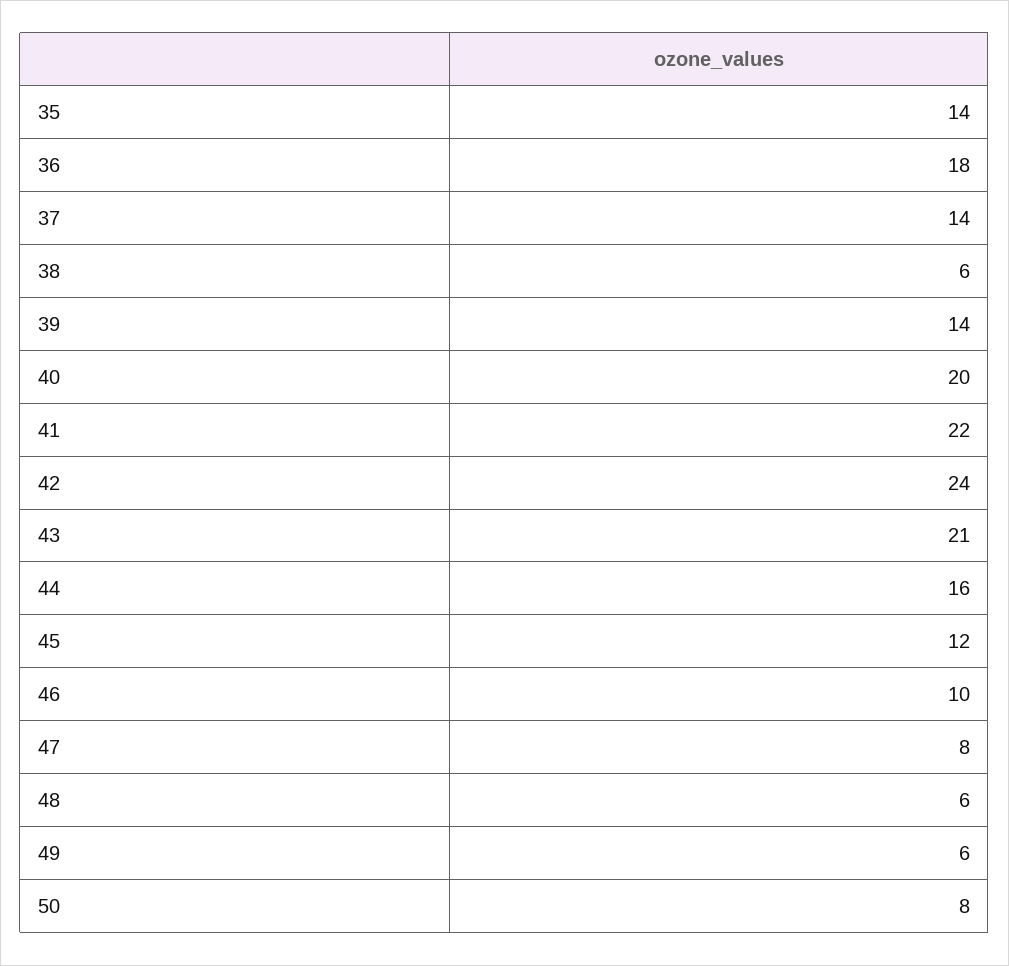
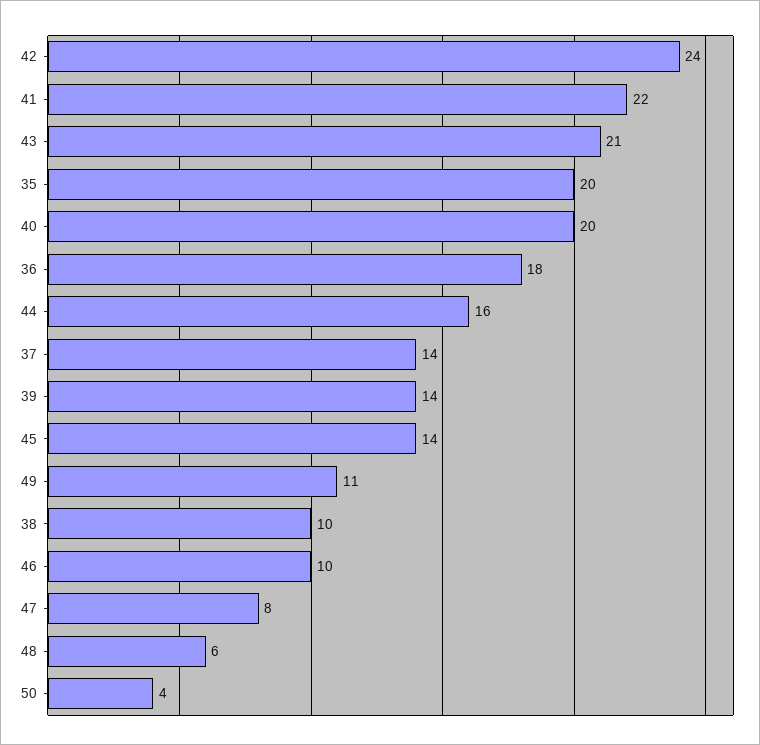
35: 14 -> 20
38: 6 -> 10
45: 12 -> 14
49: 6 -> 11
50: 8 -> 4

